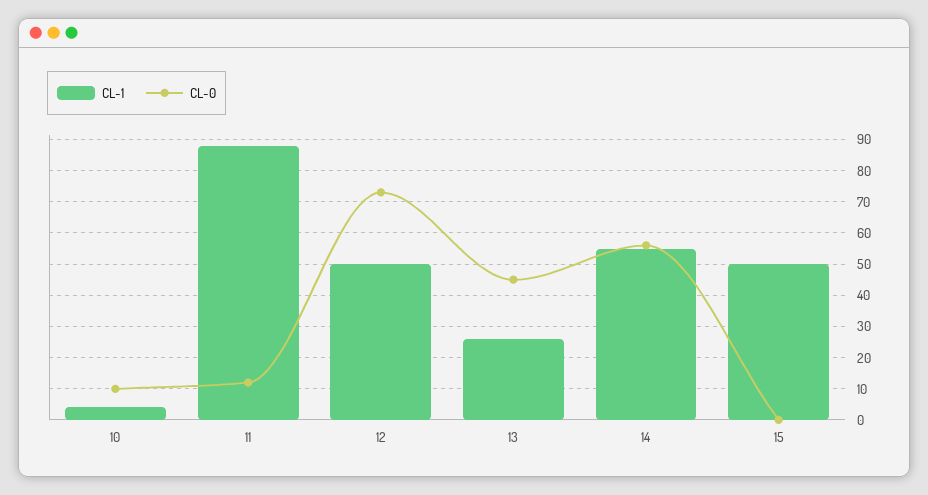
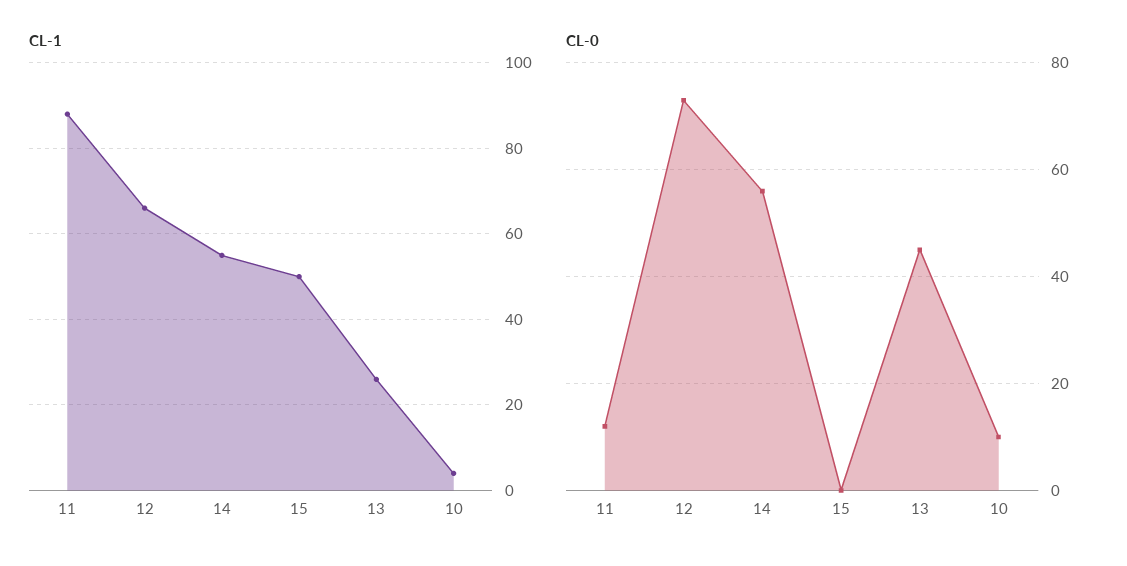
CL-1, 12: 50 -> 65

